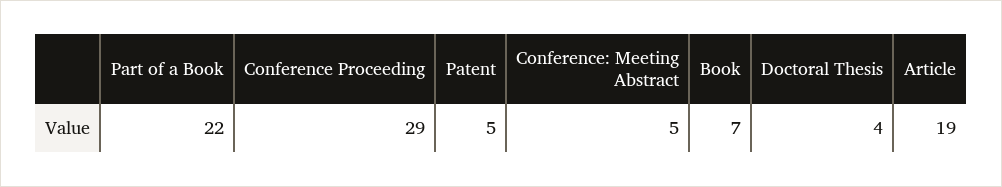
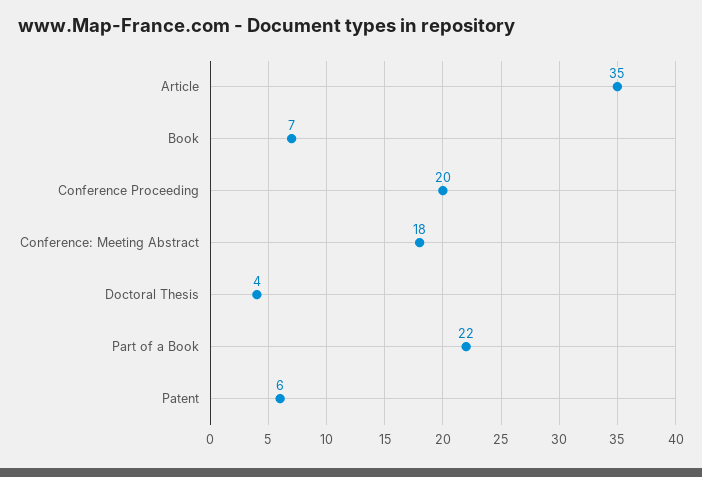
Conference Proceeding: 29 -> 20
Patent: 5 -> 6
Conference: Meeting Abstract: 5 -> 18
Article: 19 -> 35

